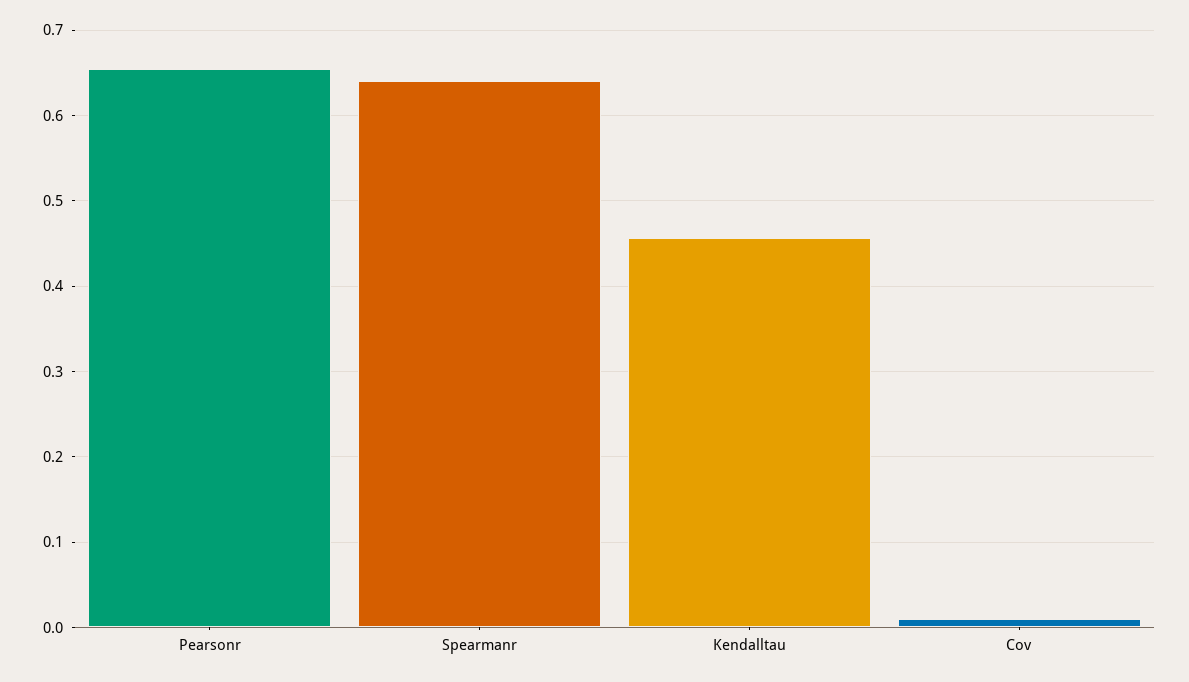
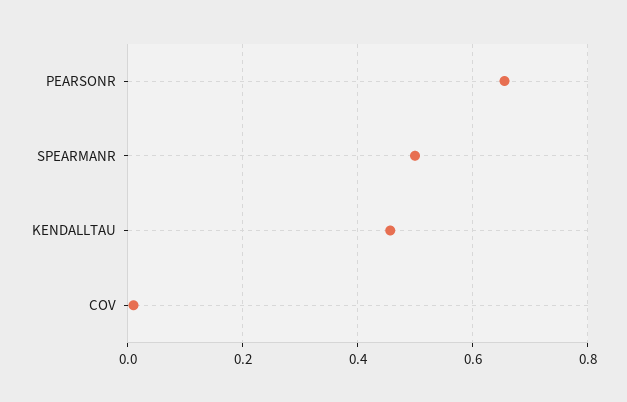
Spearmanr: 0.64 -> 0.5

